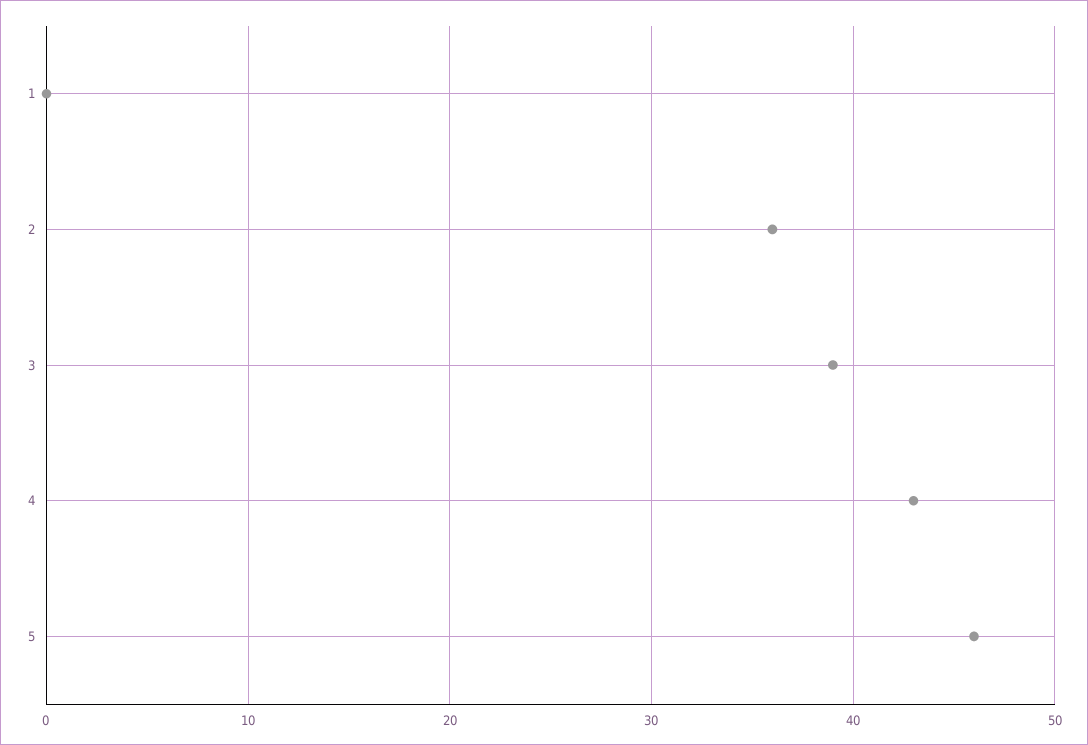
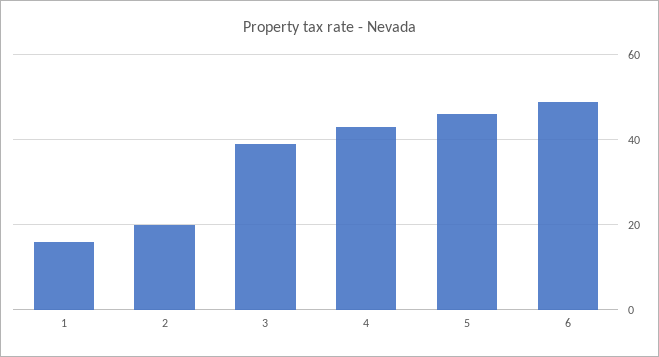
1: 0 -> 15
2: 36 -> 20
6: none -> 50

